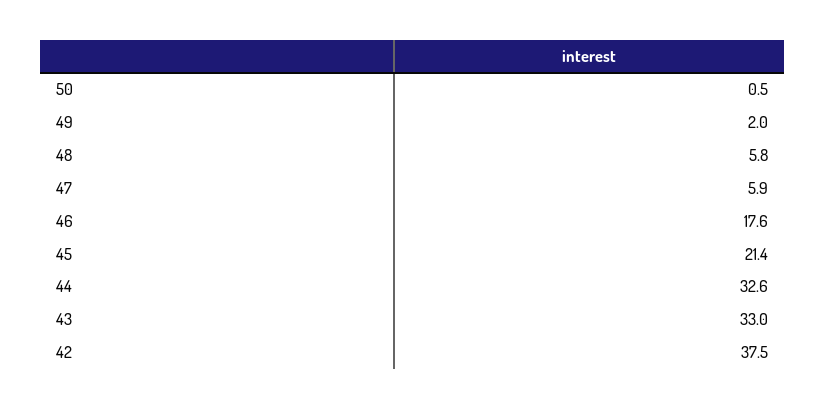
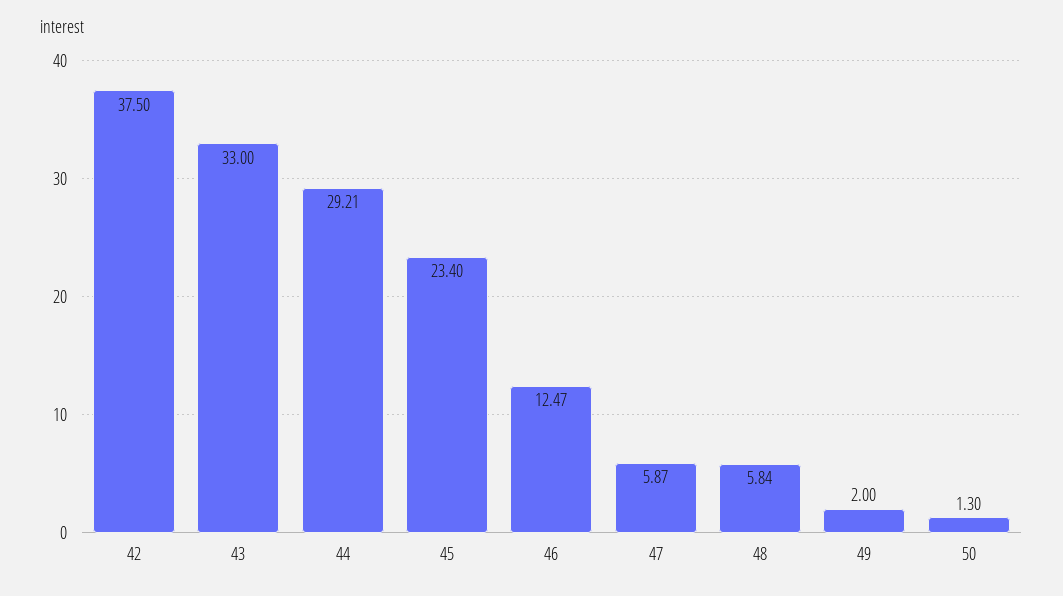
50: 0.5 -> 1.3
46: 17.6 -> 12.47
45: 21.4 -> 23.4
44: 32.6 -> 29.21

